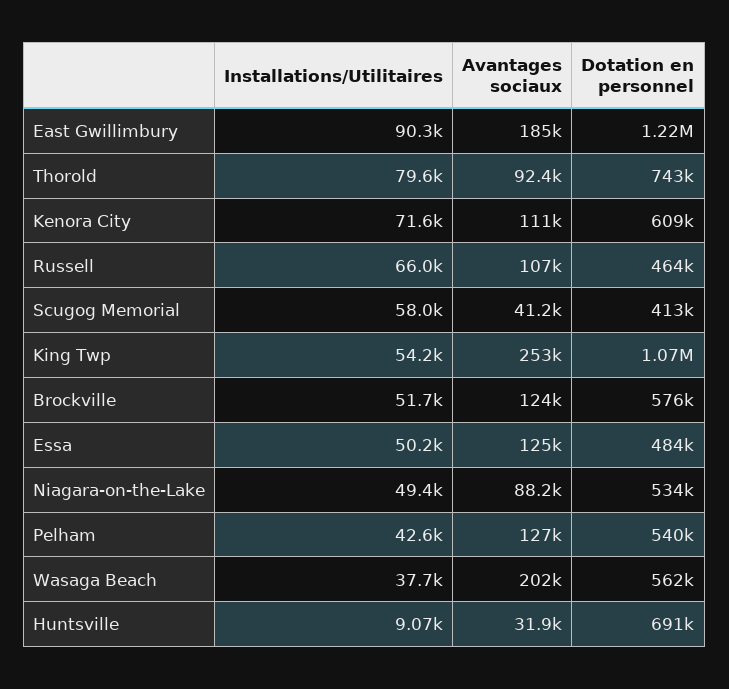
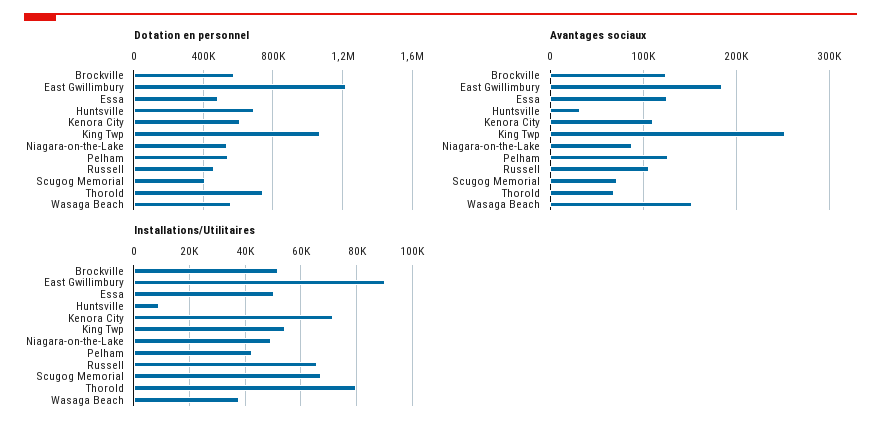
Avantages sociaux, Thorold: 92400 -> 70000
Installations/Utilitaires, Scugog Memorial: 58000 -> 67500
Avantages sociaux, Scugog Memorial: 41200 -> 70000
Avantages sociaux, Wasaga Beach: 202000 -> 150000

